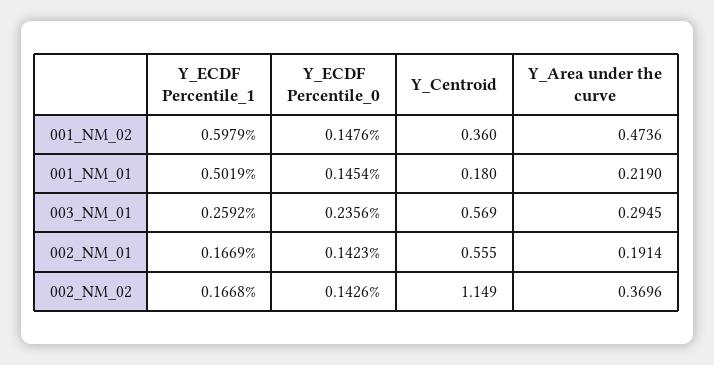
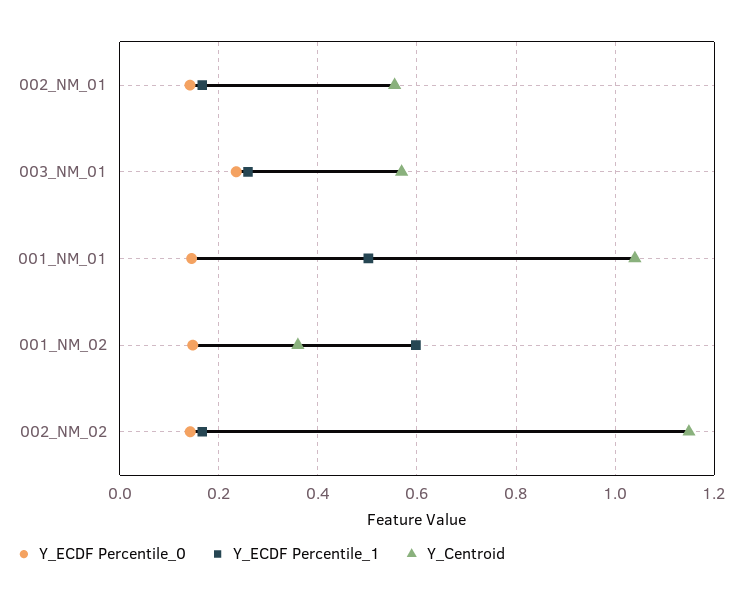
Y_Area under the curve, 001_NM_02: 0.4736 -> none
Y_Centroid, 001_NM_01: 0.18 -> 1.04
Y_Area under the curve, 001_NM_01: 0.219 -> none
Y_Area under the curve, 003_NM_01: 0.2945 -> none
Y_Area under the curve, 002_NM_01: 0.1914 -> none
Y_Area under the curve, 002_NM_02: 0.3696 -> none

